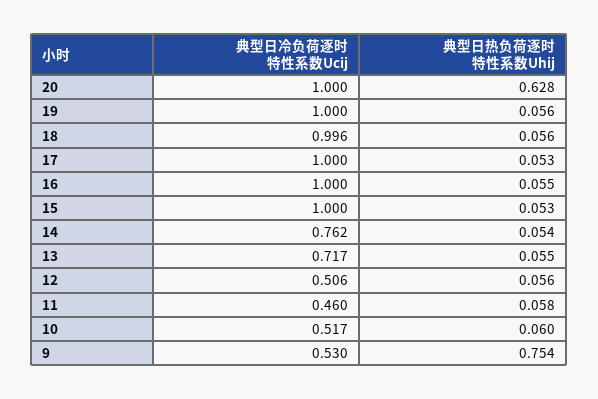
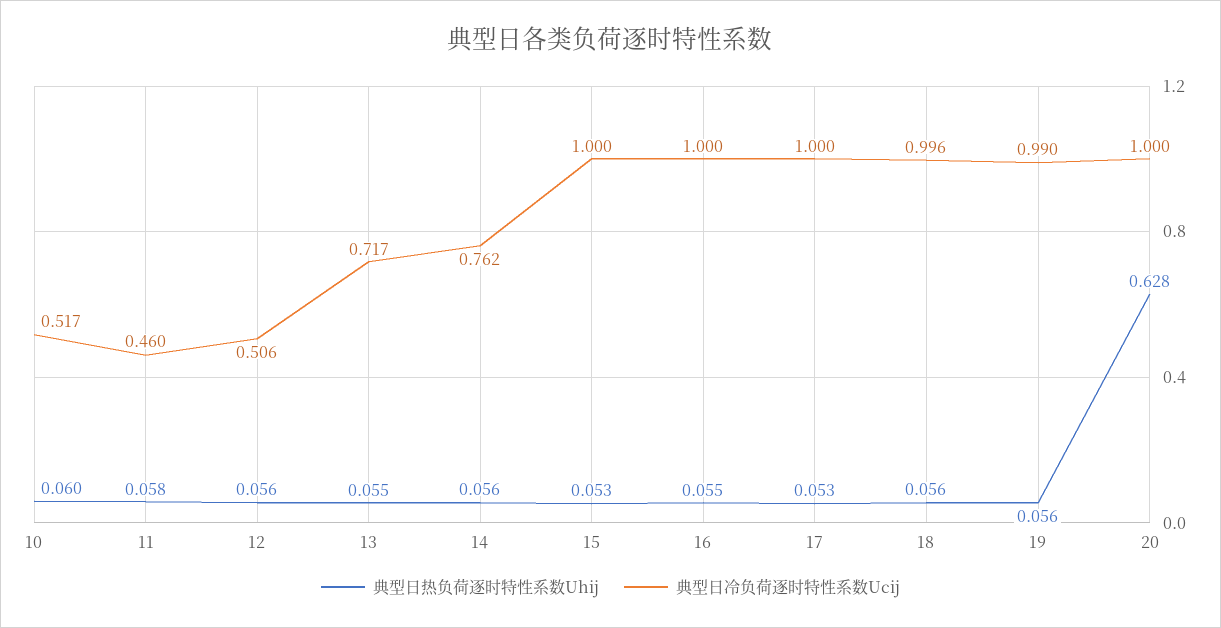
典型日冷负荷逐时特性系数Ucij, 19: 1 -> 0.99
典型日热负荷逐时特性系数Uhij, 14: 0.054 -> 0.056
典型日冷负荷逐时特性系数Ucij, 9: 0.53 -> none
典型日热负荷逐时特性系数Uhij, 9: 0.754 -> none

